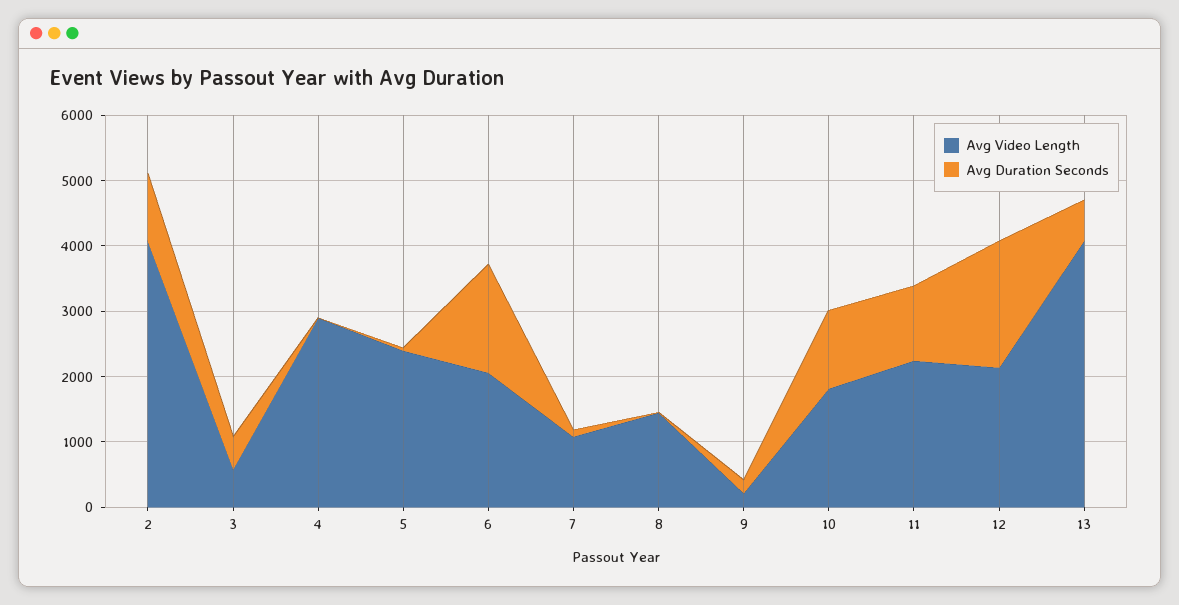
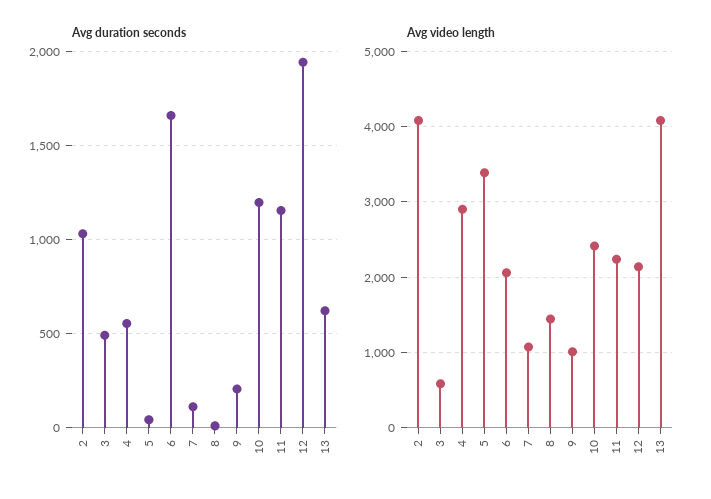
Avg Duration Seconds, 4: 0 -> 550
Avg Video Length, 5: 2400 -> 3400
Avg Video Length, 9: 200 -> 1000
Avg Video Length, 10: 1800 -> 2400

